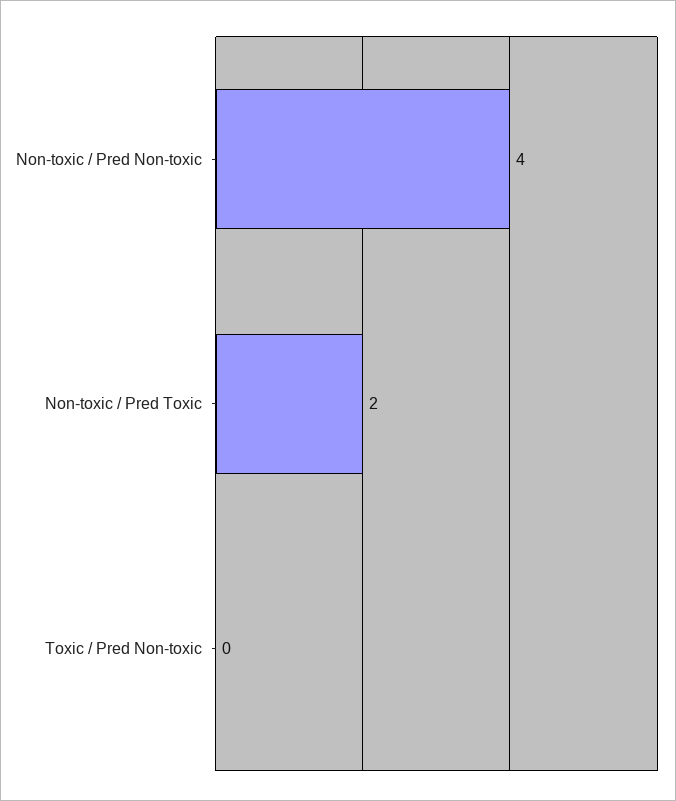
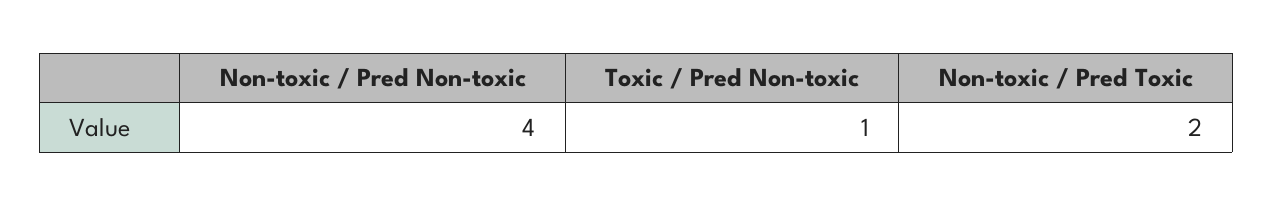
Toxic / Pred Non-toxic: 0 -> 1

